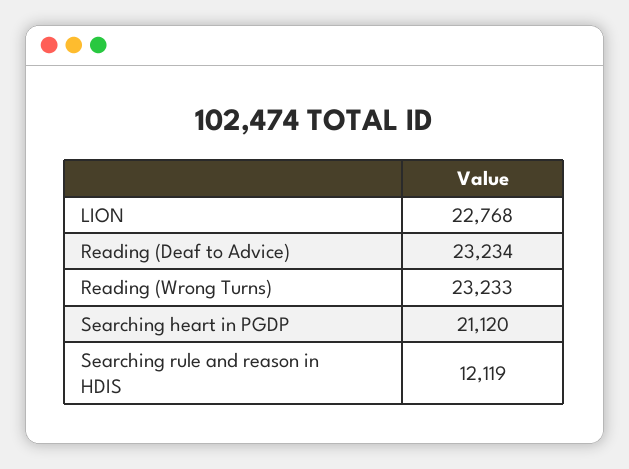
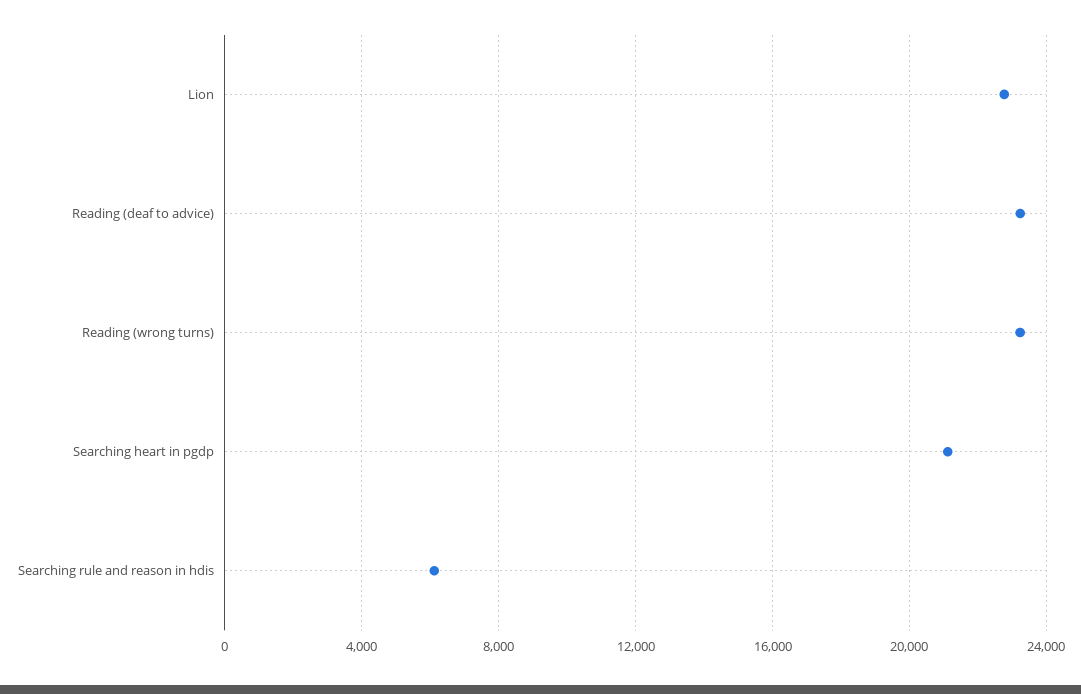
Searching rule and reason in HDIS: 12119 -> 6000

